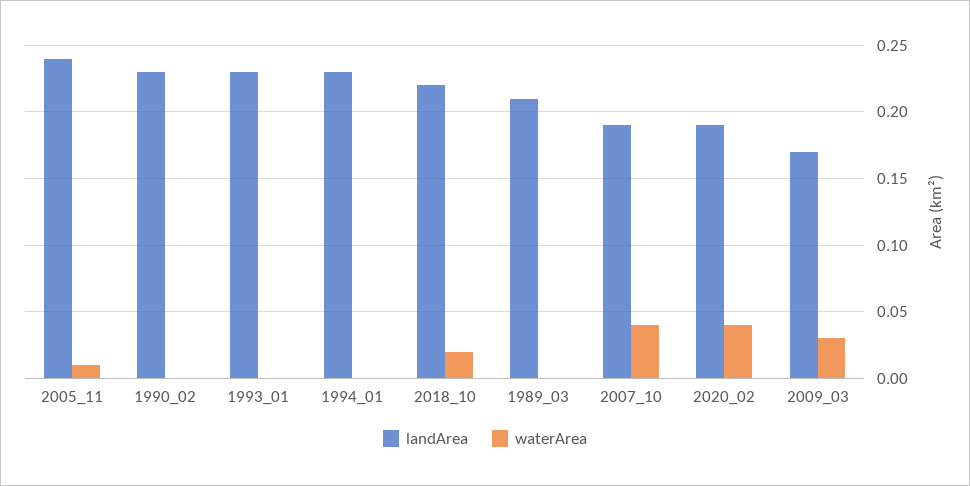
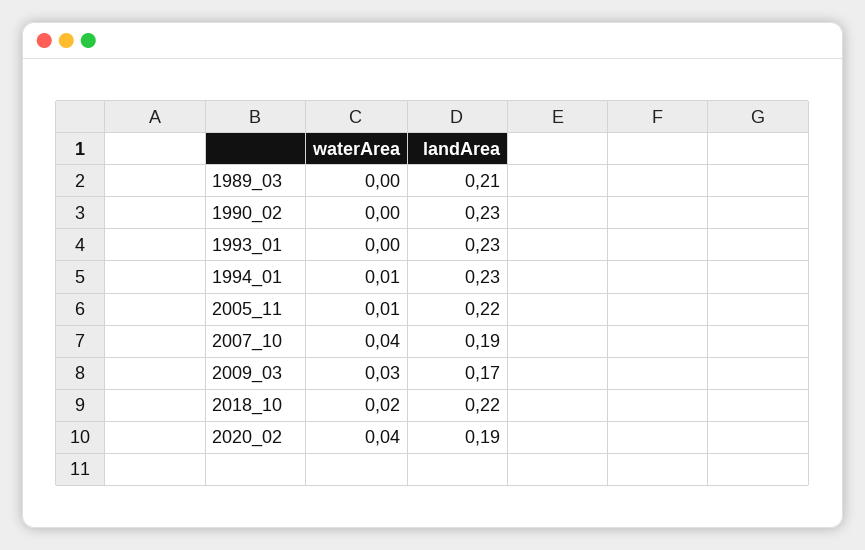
landArea, 2005_11: 0.24 -> 0.22
waterArea, 1994_01: 0 -> 0.01

